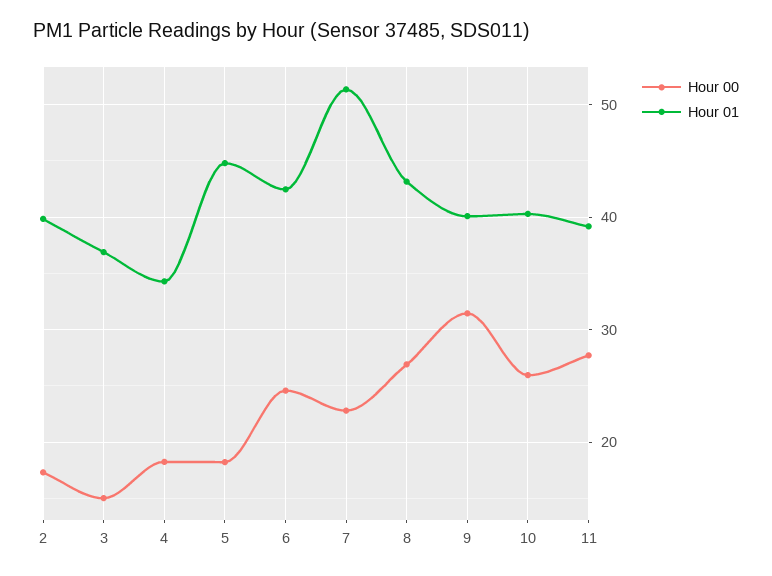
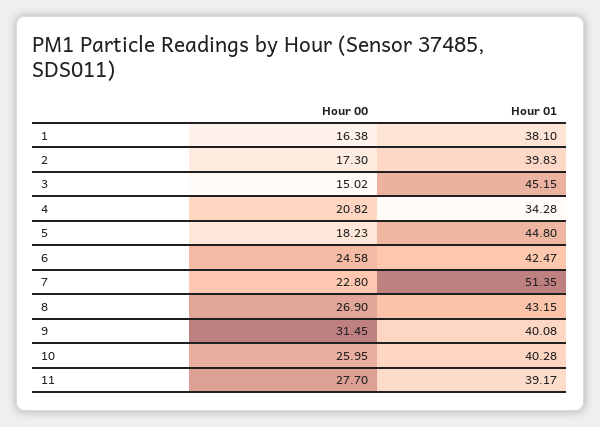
Hour 01, 3: 37 -> 45.15
Hour 00, 4: 18 -> 20.82
Hour 00, 1: none -> 16.38
Hour 01, 1: none -> 38.1

